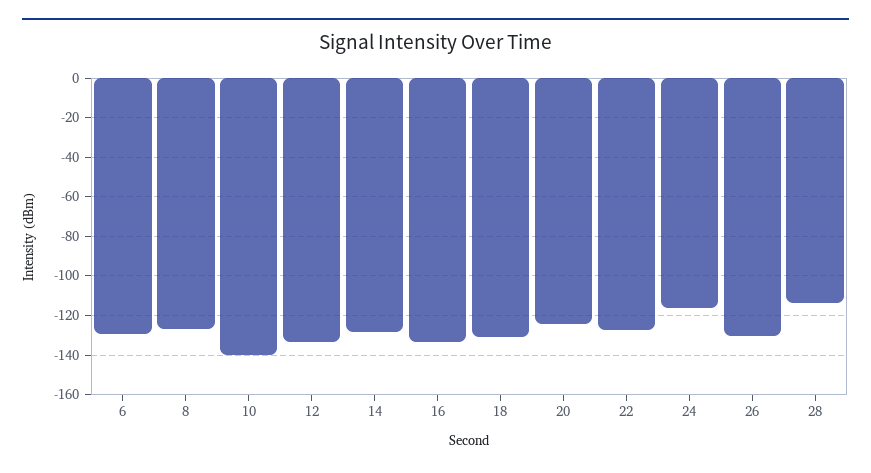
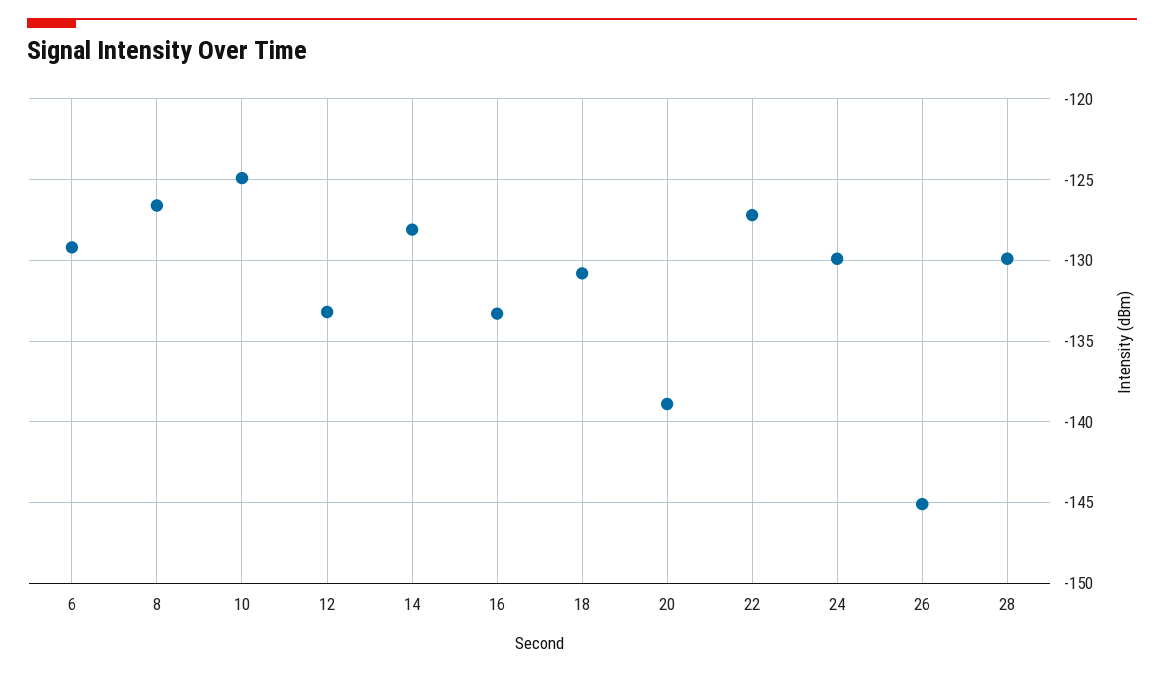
10: -140 -> -125
20: -125 -> -139
24: -115 -> -130
26: -130 -> -145
28: -115 -> -130

